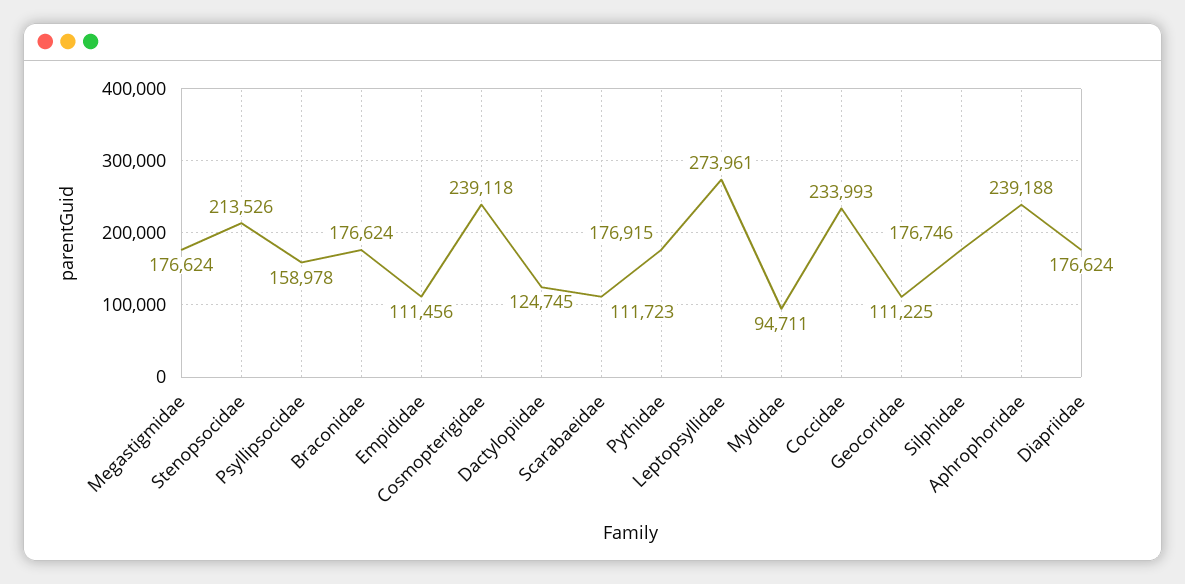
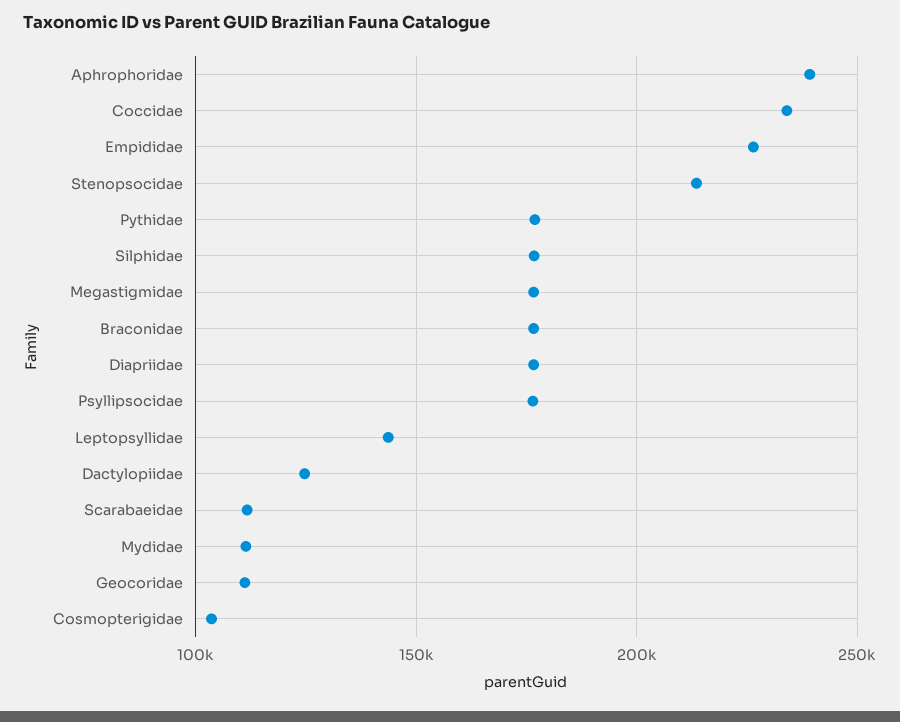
Psyllipsocidae: 158978 -> 175000
Empididae: 111456 -> 225000
Cosmopterigidae: 239118 -> 105000
Leptopsyllidae: 273961 -> 145000
Mydidae: 94711 -> 110000

